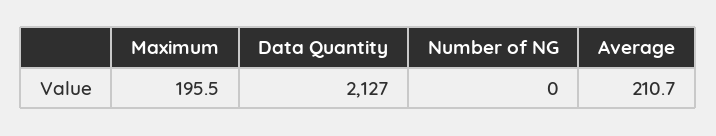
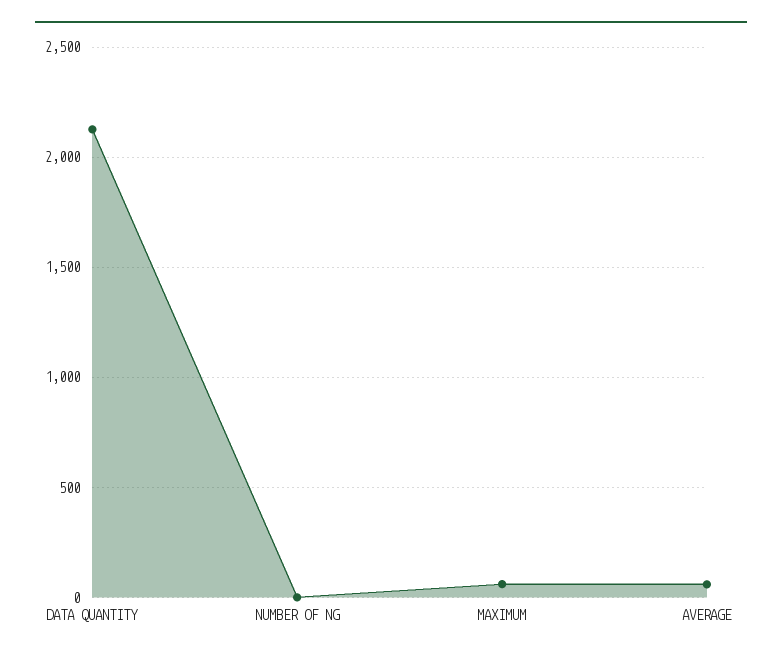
Maximum: 195.5 -> 50
Average: 210.7 -> 50

